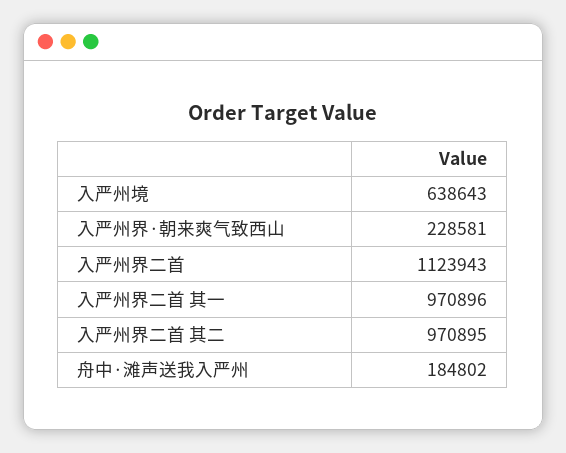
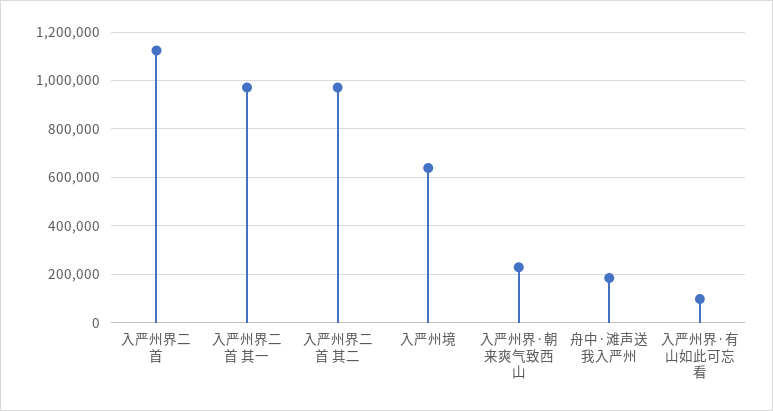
入严州界·有山如此可忘看: none -> 100000

